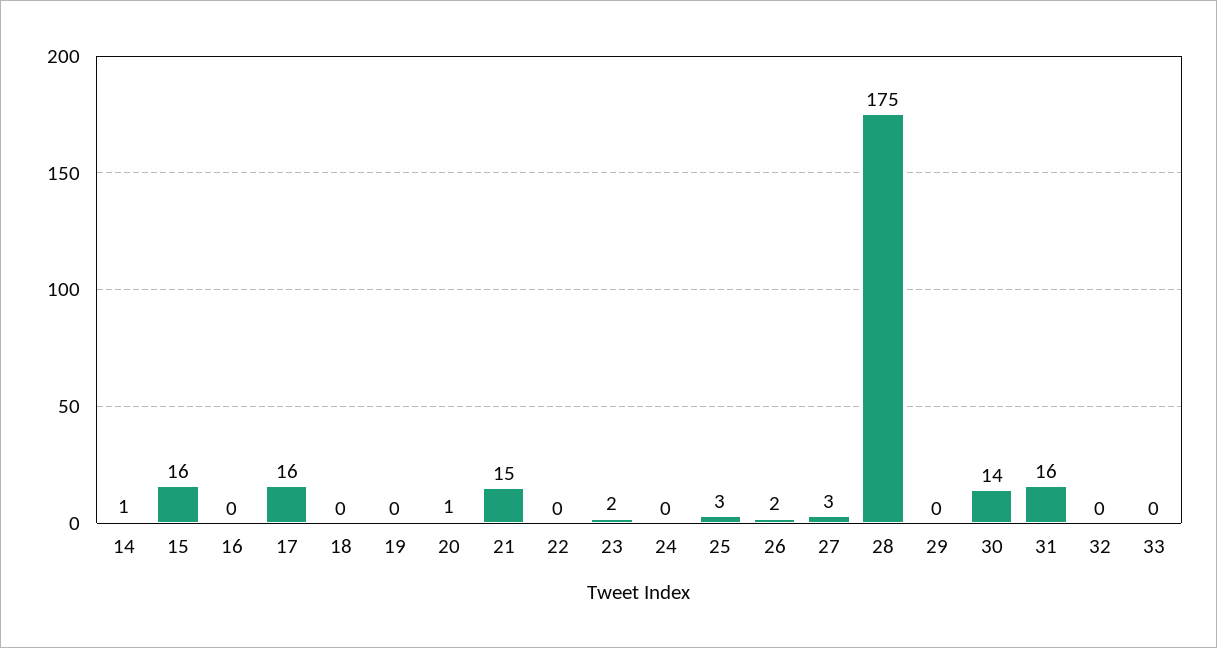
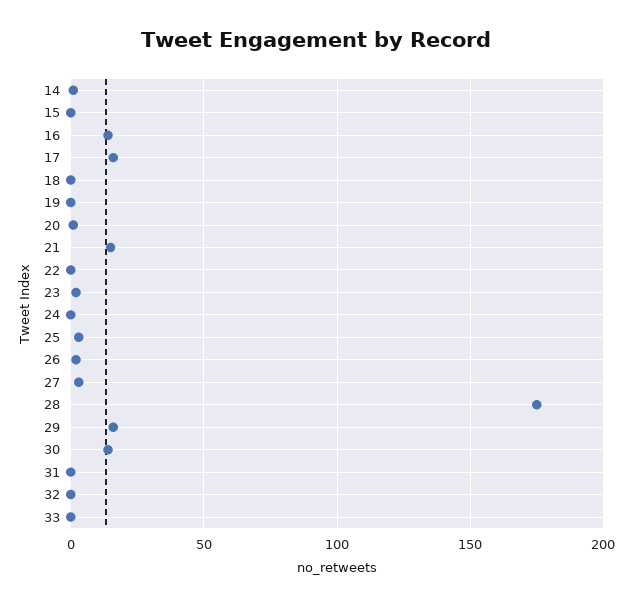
15: 16 -> 0
16: 0 -> 15
29: 0 -> 15
31: 16 -> 0

